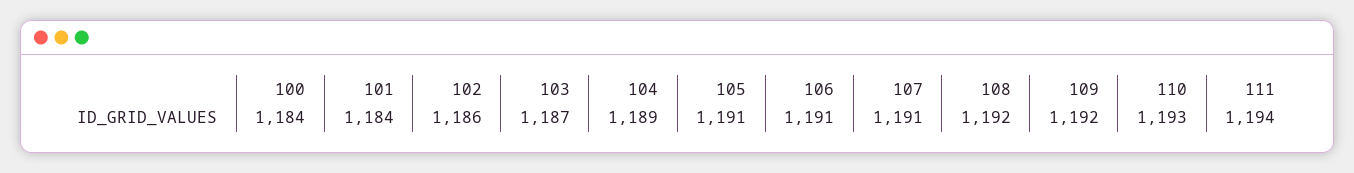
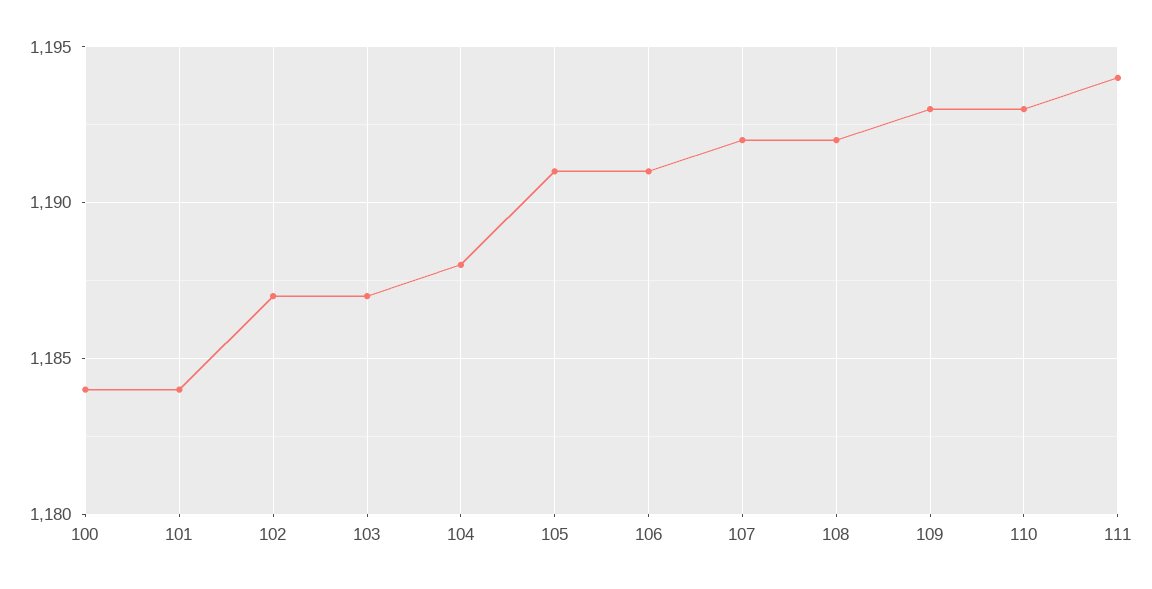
102: 1186 -> 1187
104: 1189 -> 1188
107: 1191 -> 1192
109: 1192 -> 1193

